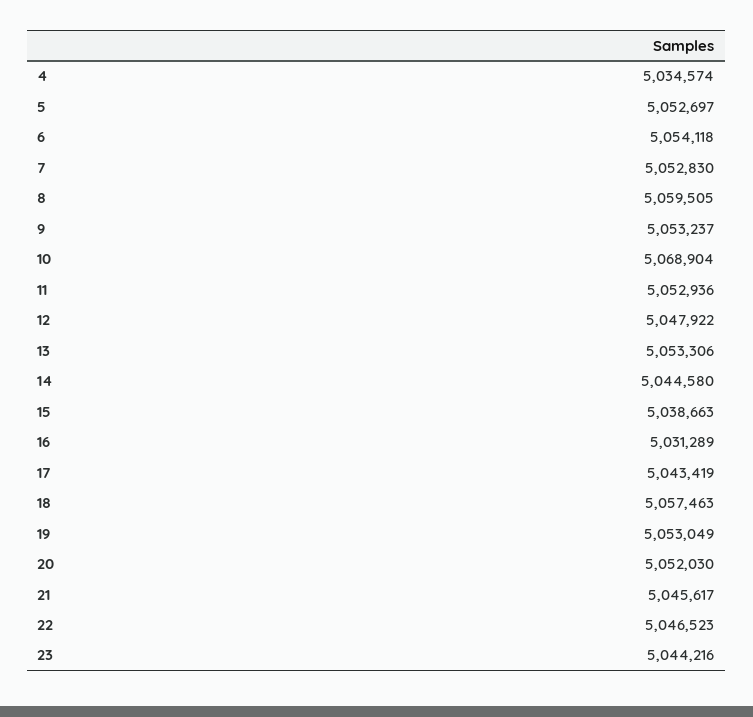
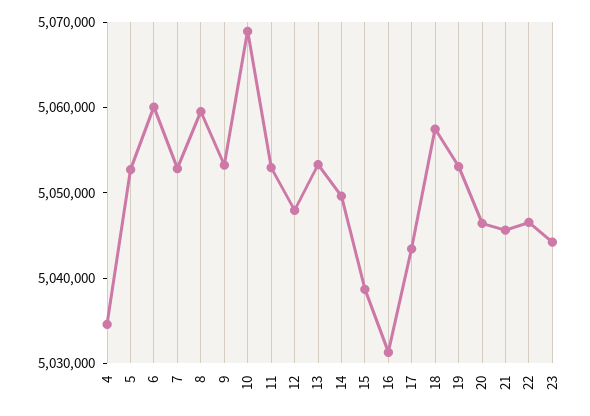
6: 5054118 -> 5060000
14: 5044580 -> 5050000
20: 5052030 -> 5046000

